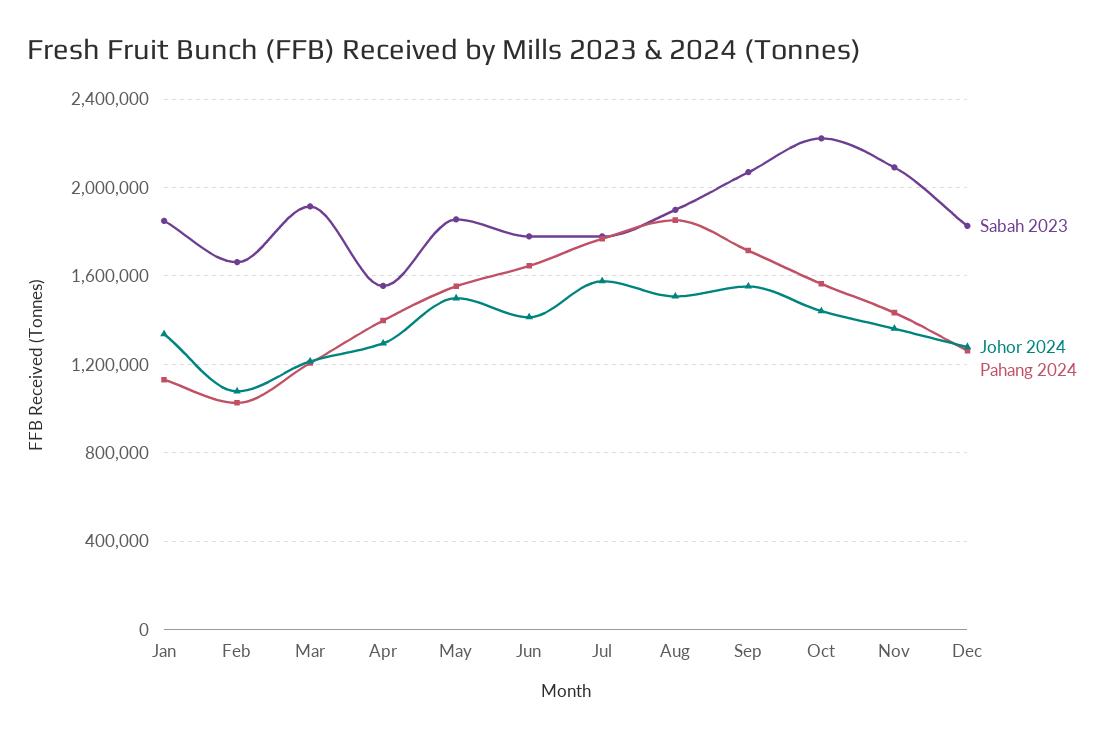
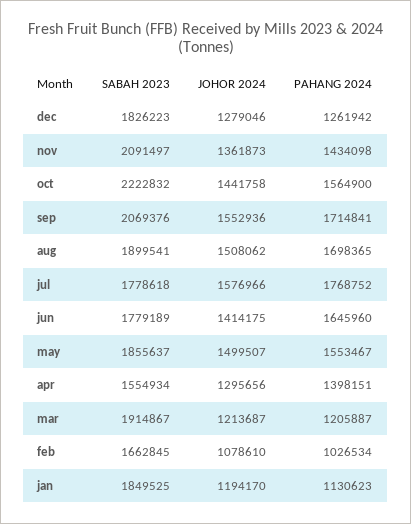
Johor 2024, Jan: 1350000 -> 1194170
Pahang 2024, Aug: 1850000 -> 1698365

